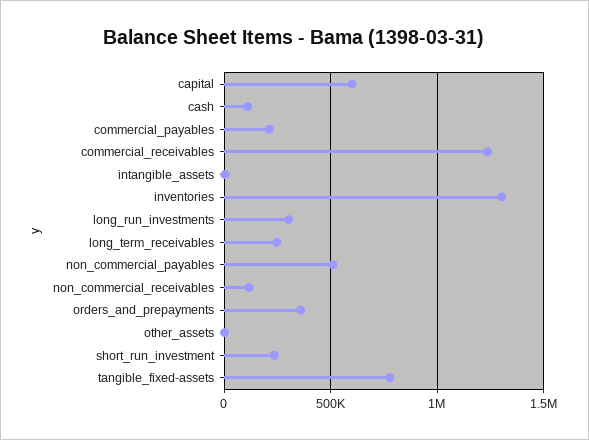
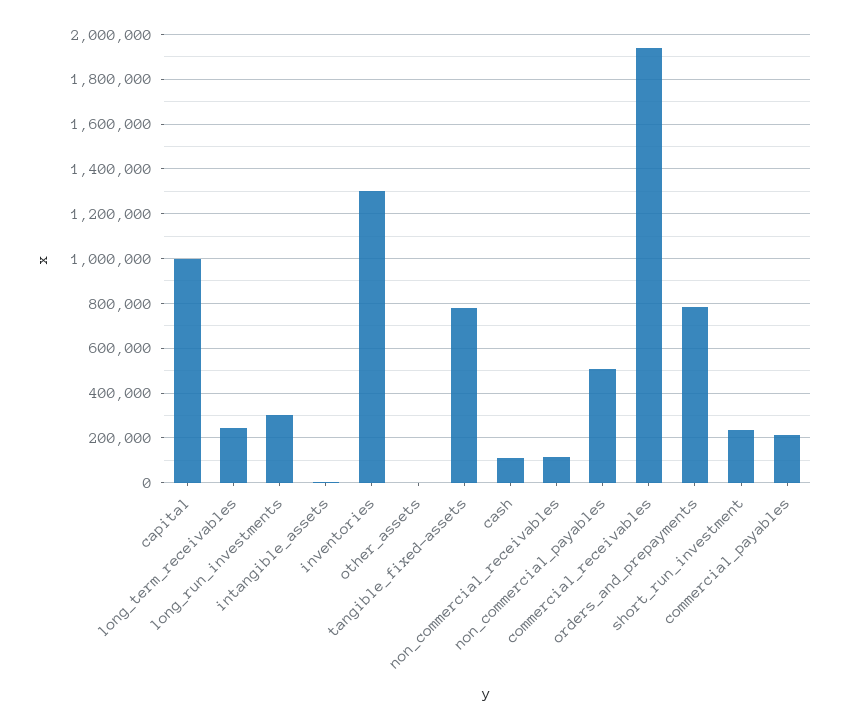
capital: 600000 -> 1000000
commercial_receivables: 1250000 -> 1950000
orders_and_prepayments: 350000 -> 800000

